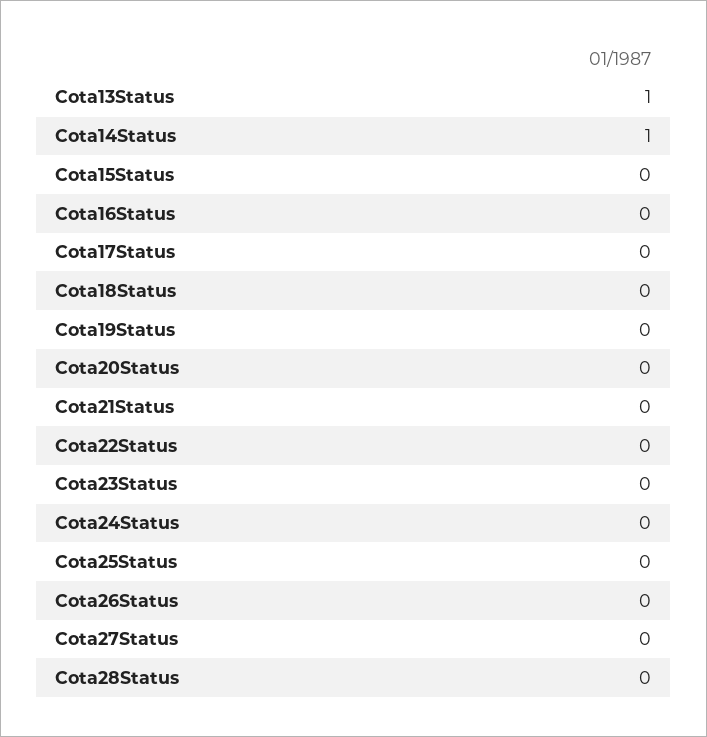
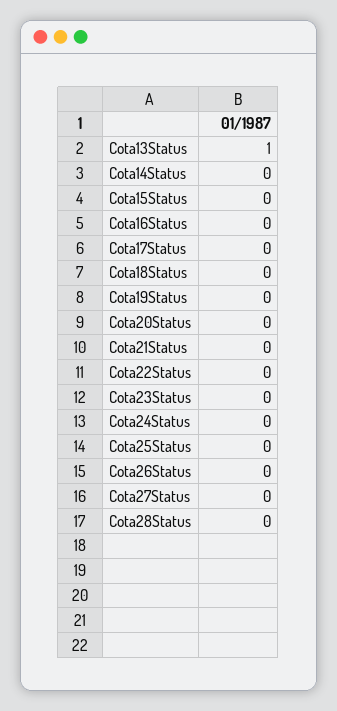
Cota14Status: 1 -> 0

